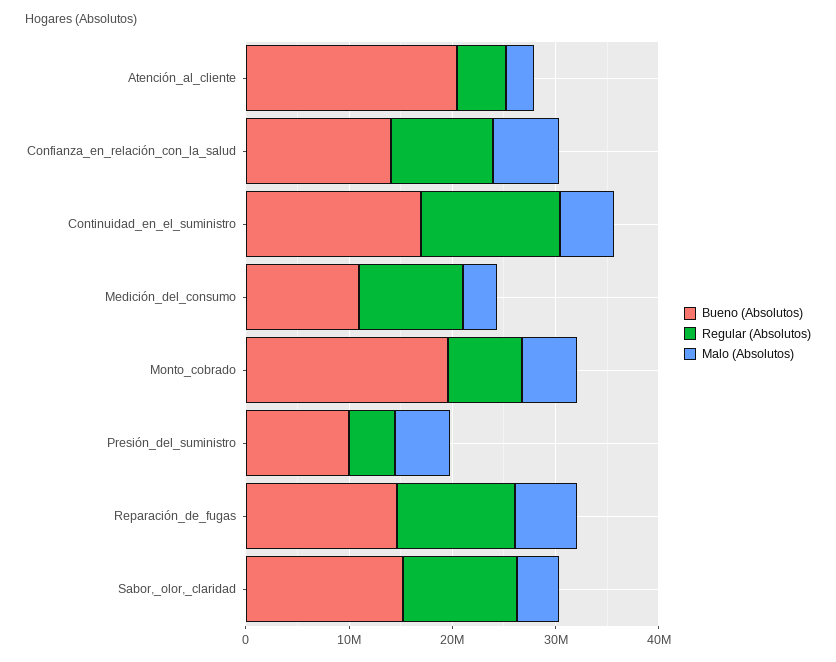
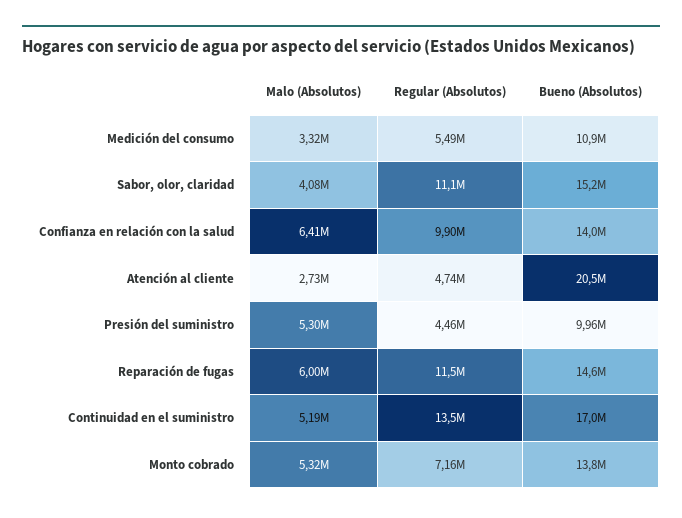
Regular (Absolutos), Medición_del_consumo: 10000000 -> 5490000
Bueno (Absolutos), Monto_cobrado: 20000000 -> 13800000

